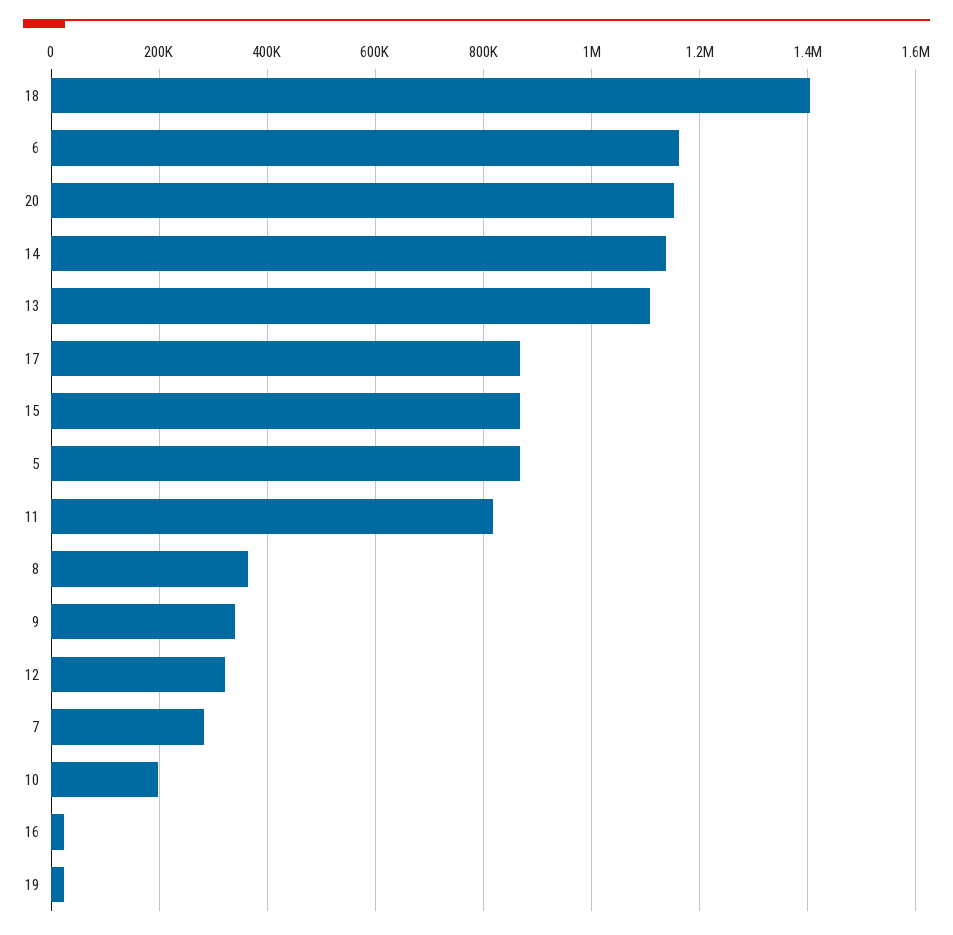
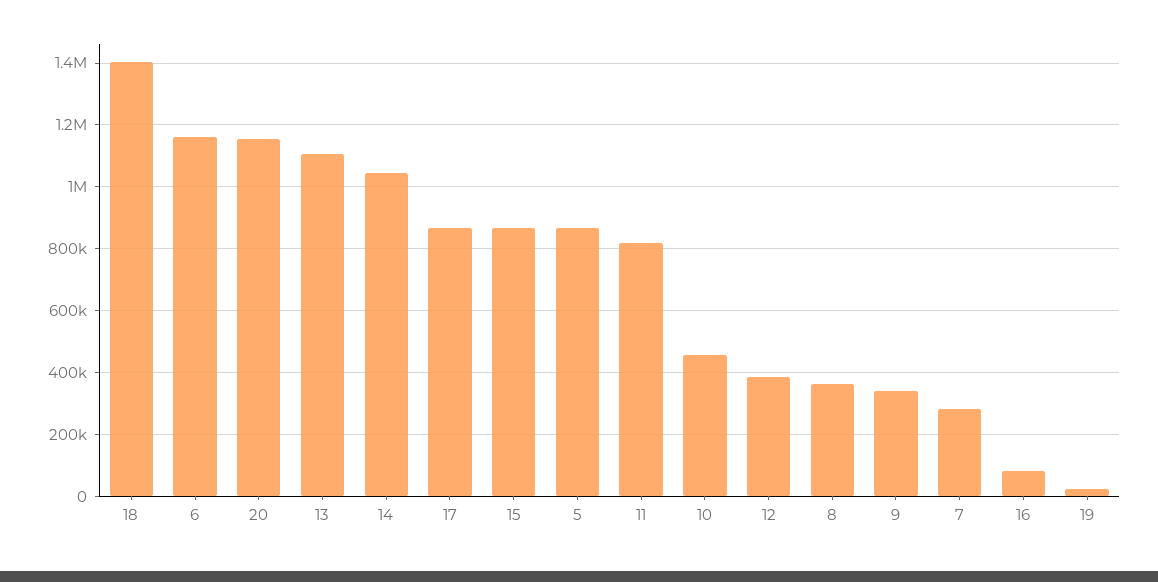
14: 1140000 -> 1040000
12: 320000 -> 380000
10: 200000 -> 460000
16: 20000 -> 80000

